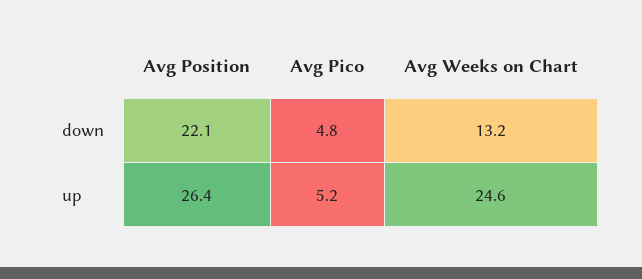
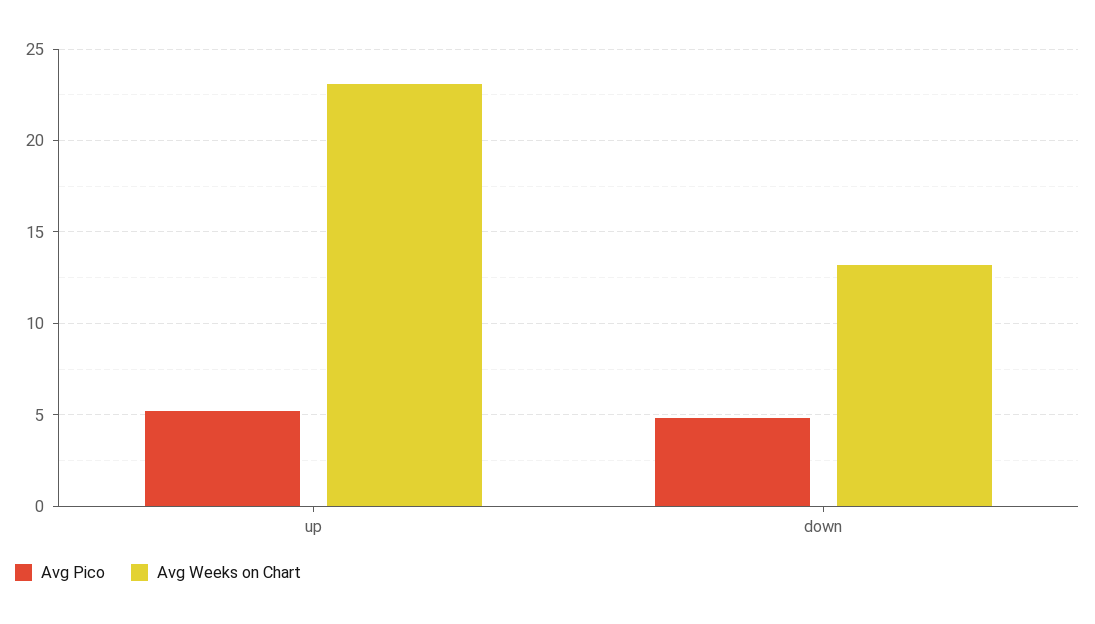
Avg Position, down: 22.1 -> none
Avg Position, up: 26.4 -> none
Avg Weeks on Chart, up: 24.6 -> 23

